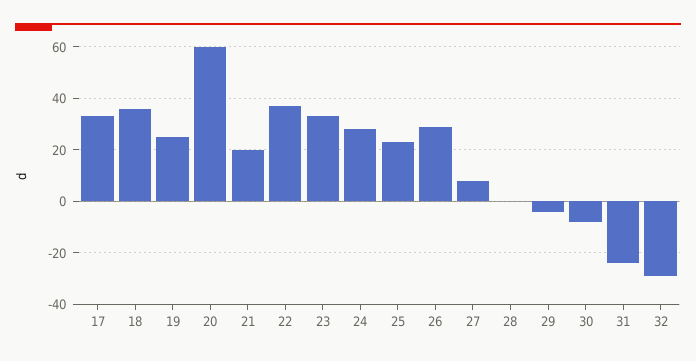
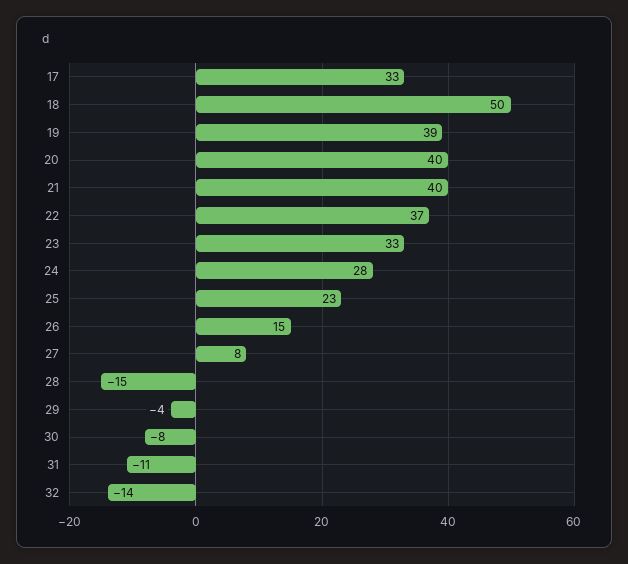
18: 35 -> 50
19: 25 -> 39
20: 60 -> 40
21: 20 -> 40
26: 30 -> 15
28: 0 -> -15
31: -25 -> -11
32: -30 -> -14

